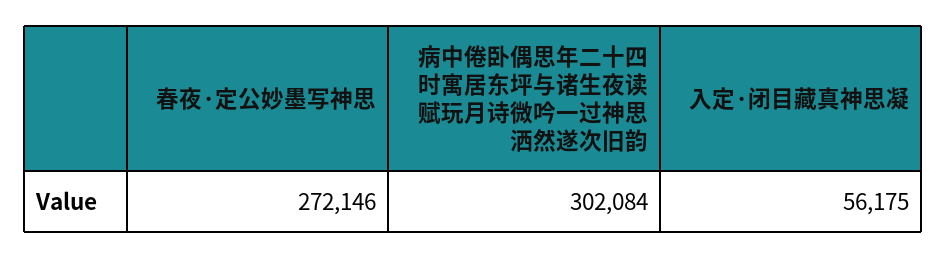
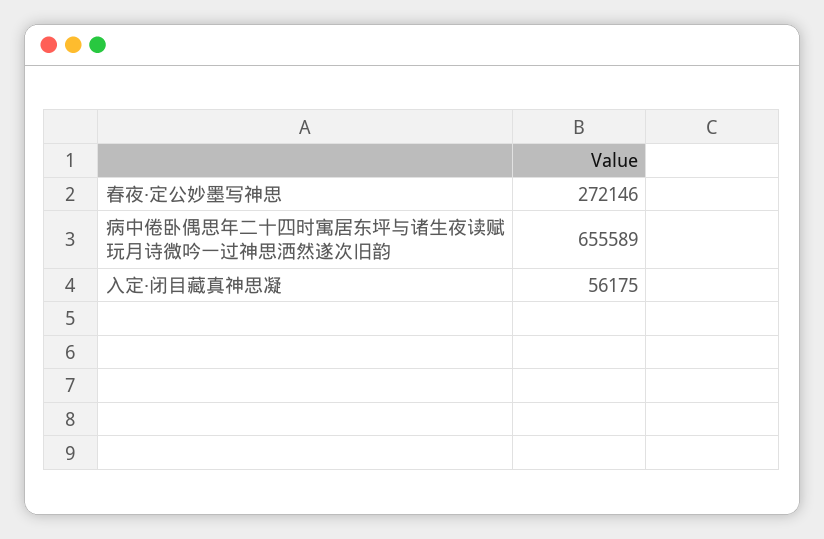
病中倦卧偶思年二十四时寓居东坪与诸生夜读赋玩月诗微吟一过神思洒然遂次旧韵: 302084 -> 655589

